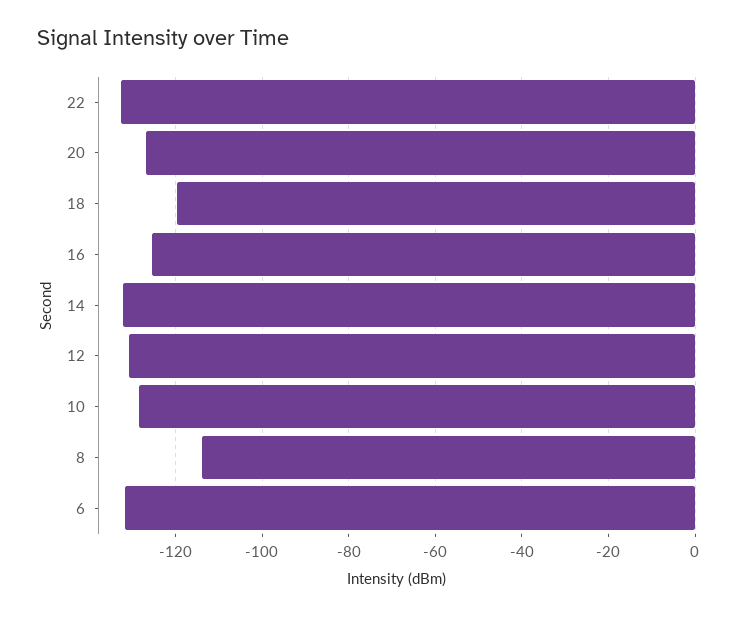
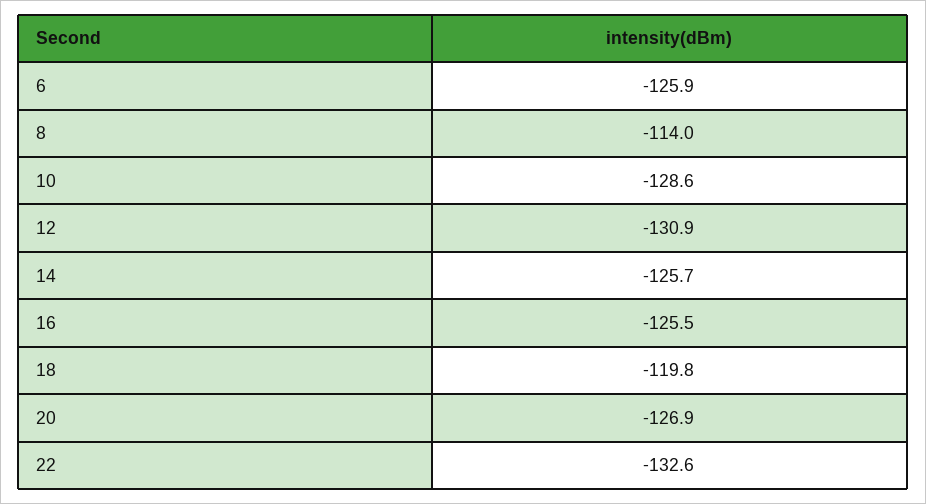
14: -132 -> -125.7
6: -132 -> -125.9

